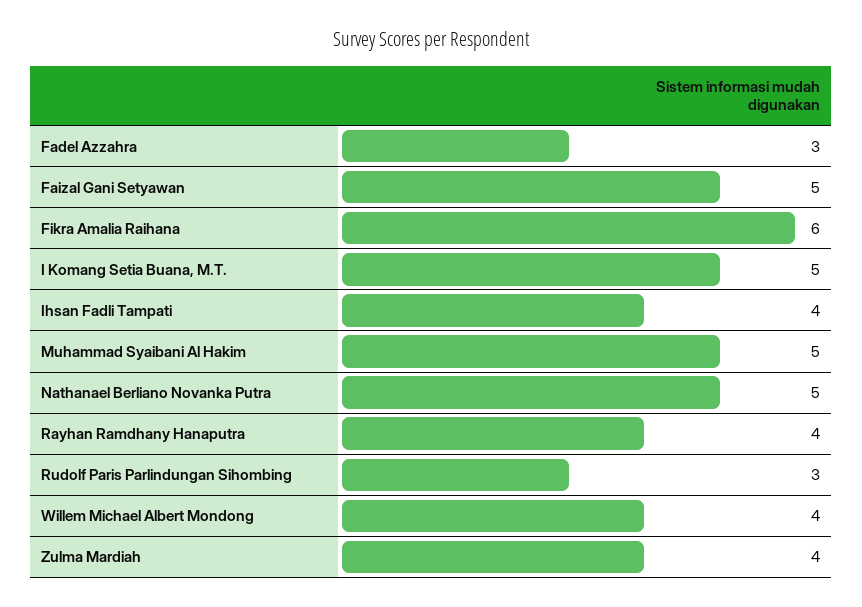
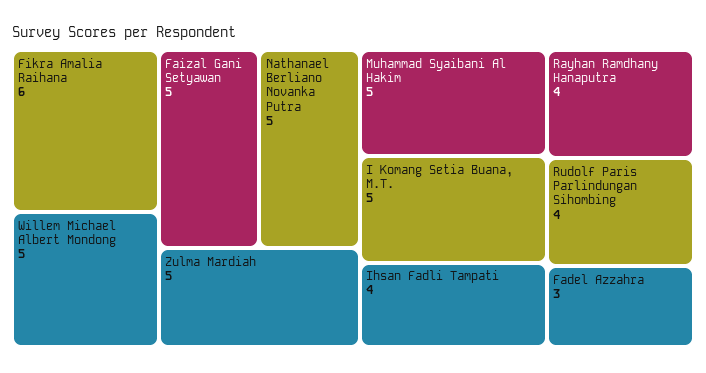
Rudolf Paris Parlindungan Sihombing: 3 -> 4
Willem Michael Albert Mondong: 4 -> 5
Zulma Mardiah: 4 -> 5

